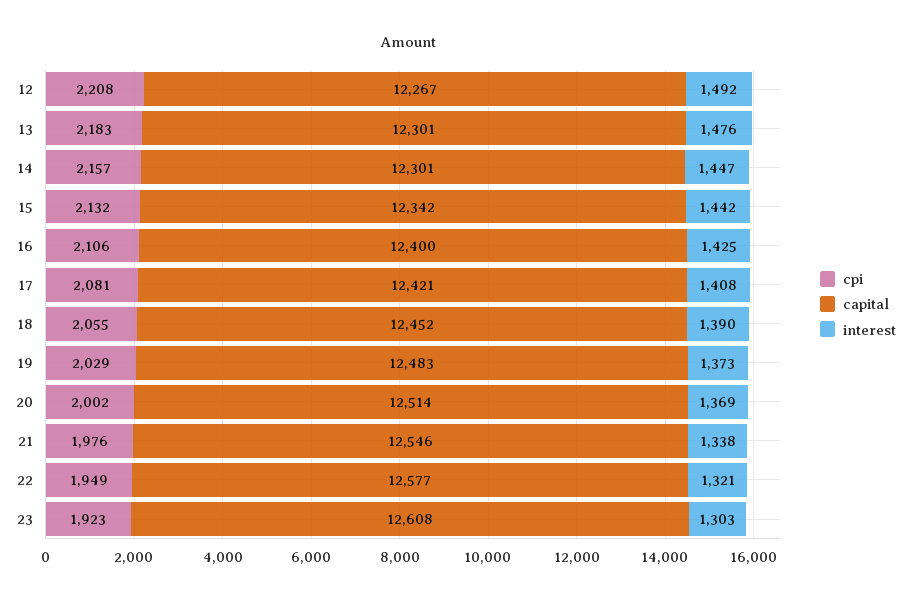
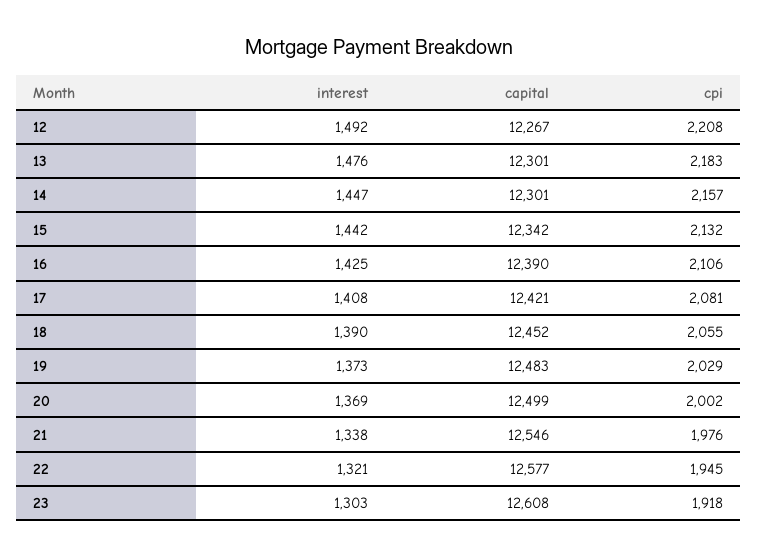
capital, 16: 12400 -> 12390
capital, 20: 12514 -> 12499
cpi, 22: 1949 -> 1945
cpi, 23: 1923 -> 1918

